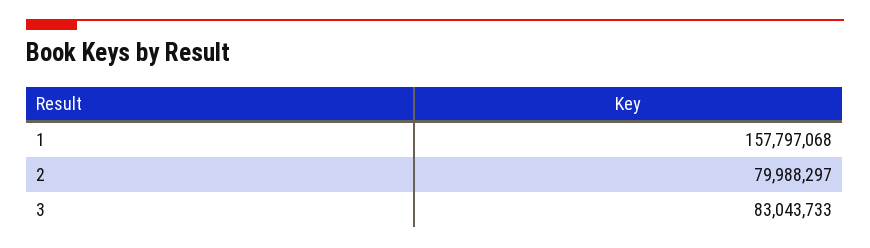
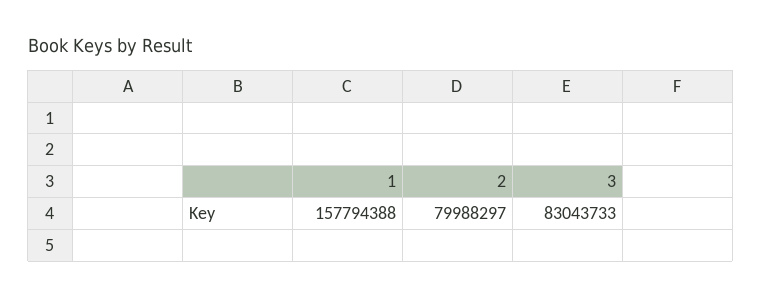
1: 157797068 -> 157794388

